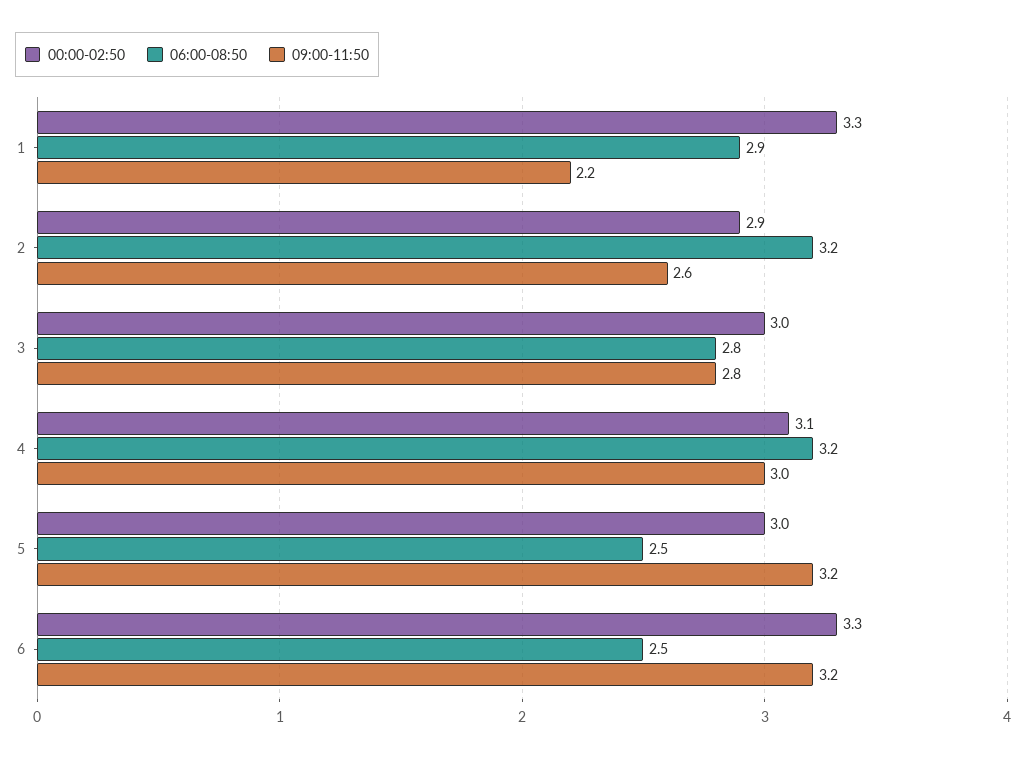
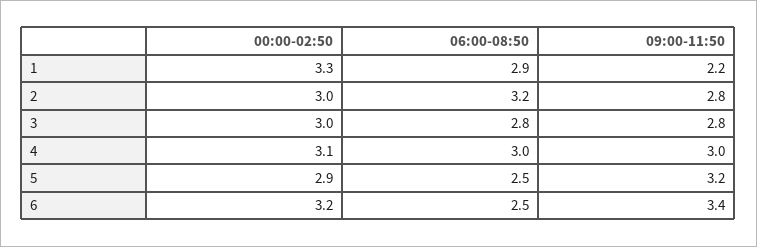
00:00-02:50, 2: 2.9 -> 3
09:00-11:50, 2: 2.6 -> 2.8
06:00-08:50, 4: 3.2 -> 3
00:00-02:50, 5: 3 -> 2.9
00:00-02:50, 6: 3.3 -> 3.2
09:00-11:50, 6: 3.2 -> 3.4

